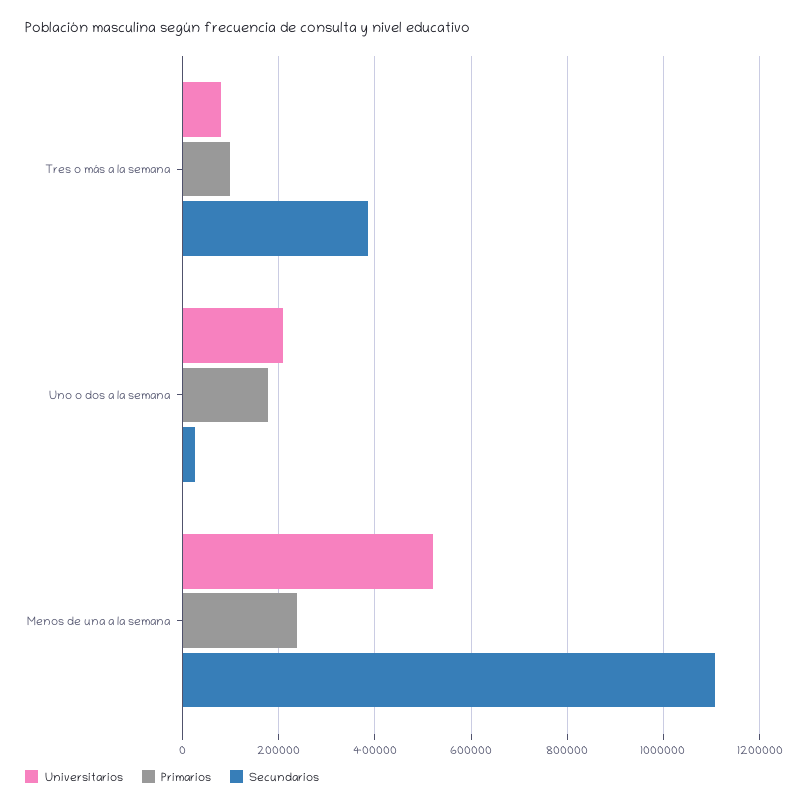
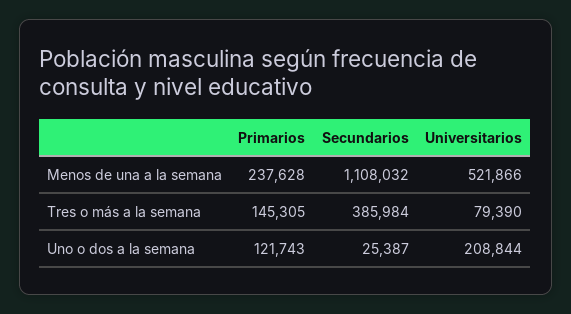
Primarios, Tres o más a la semana: 100000 -> 145305
Primarios, Uno o dos a la semana: 180000 -> 121743

